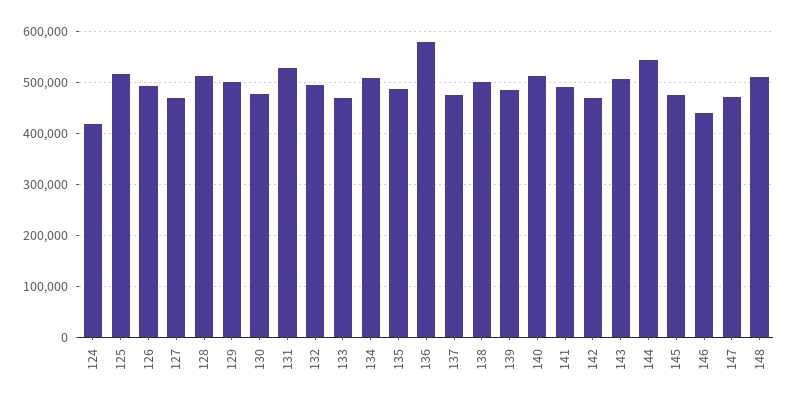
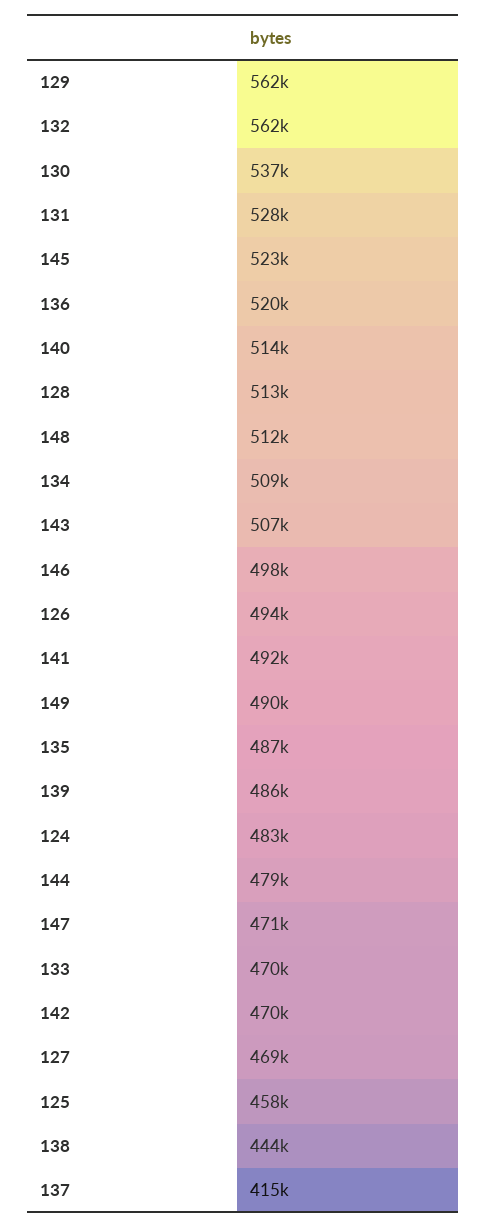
124: 420000 -> 483000
125: 520000 -> 458000
129: 500000 -> 562000
130: 480000 -> 537000
132: 500000 -> 562000
136: 580000 -> 520000
137: 480000 -> 415000
138: 500000 -> 444000
144: 540000 -> 479000
145: 480000 -> 523000
146: 440000 -> 498000
149: none -> 490000

